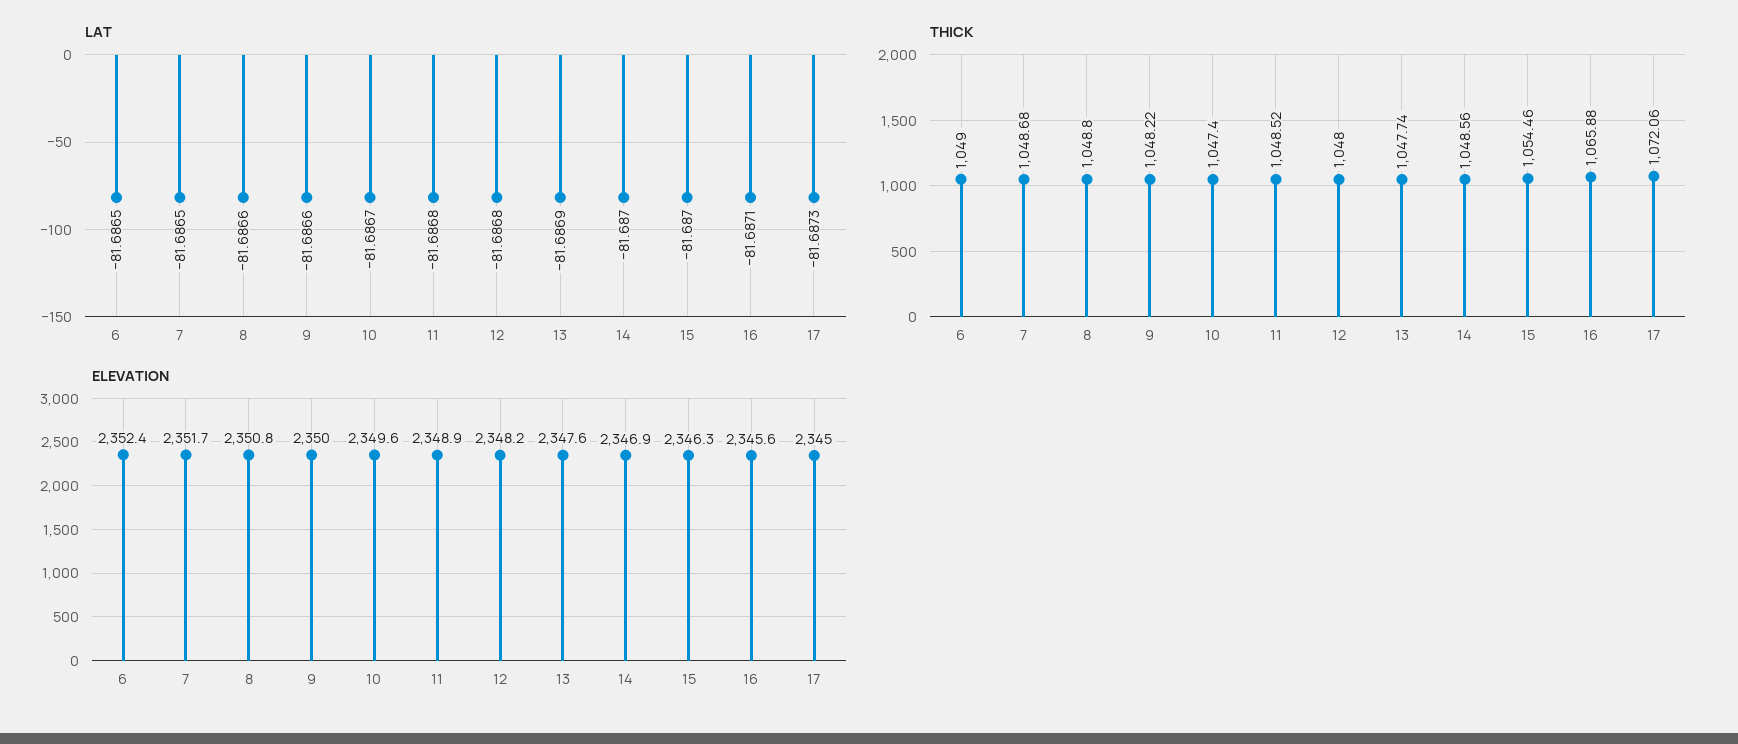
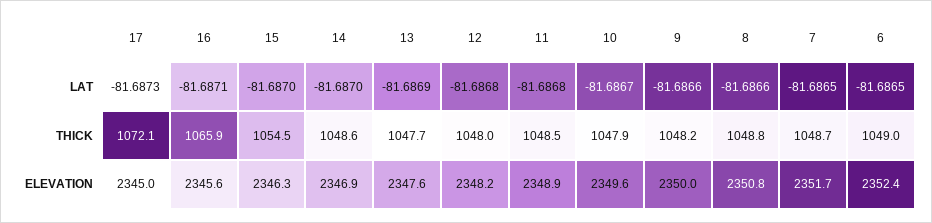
THICK, 10: 1047.4 -> 1047.9

